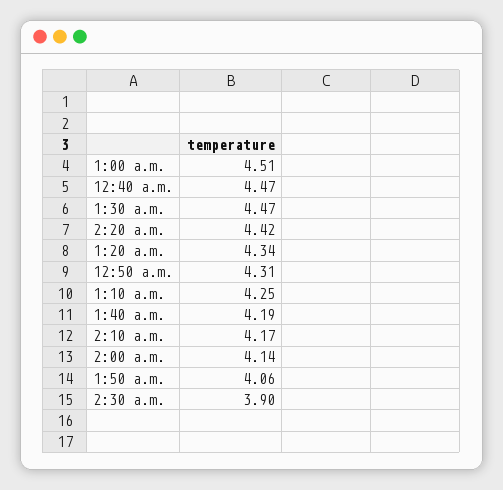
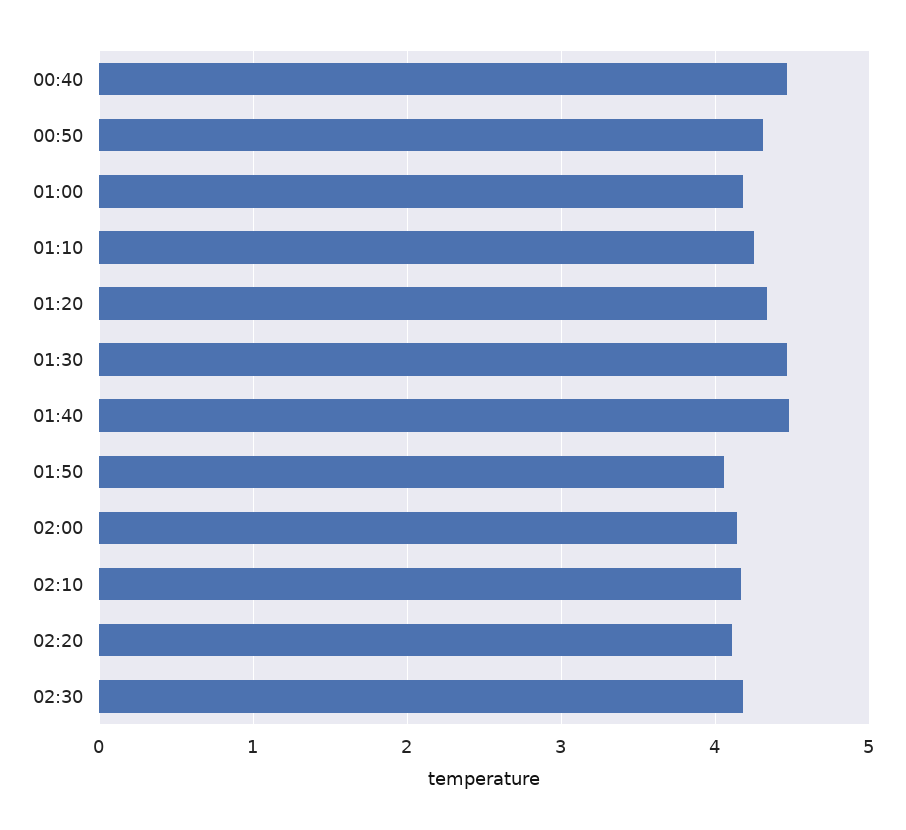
1:00 a.m.: 4.51 -> 4.2
2:20 a.m.: 4.42 -> 4.1
1:40 a.m.: 4.19 -> 4.5
2:30 a.m.: 3.9 -> 4.2

